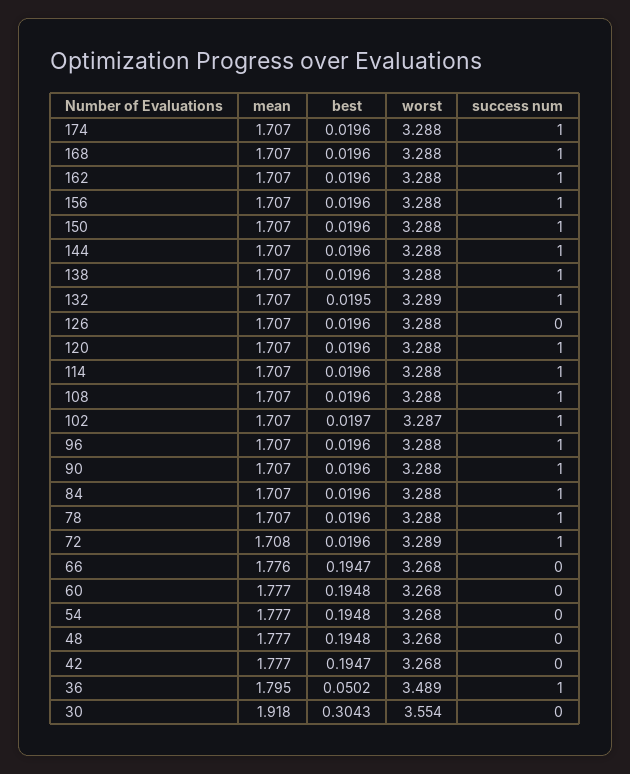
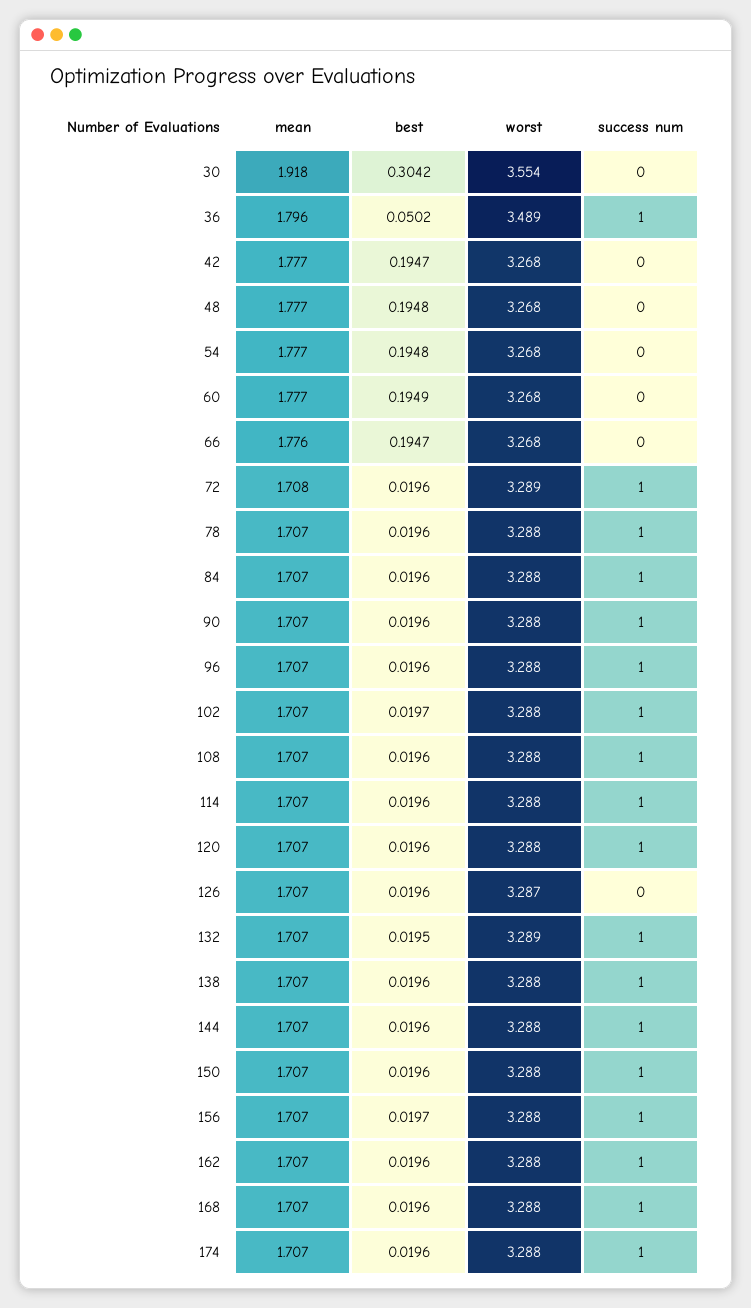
best, 156: 0.0196 -> 0.0197
worst, 126: 3.288 -> 3.287
worst, 102: 3.287 -> 3.288
best, 60: 0.1948 -> 0.1949
mean, 36: 1.795 -> 1.796
best, 30: 0.3043 -> 0.3042

